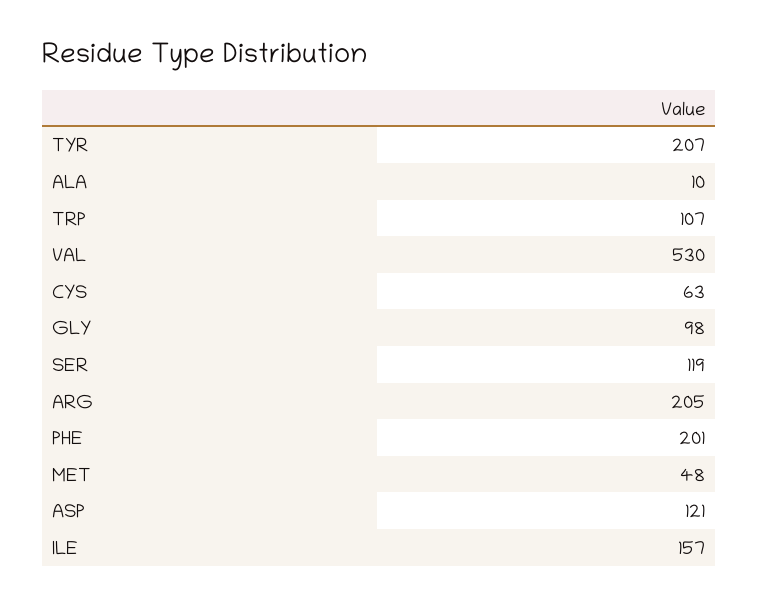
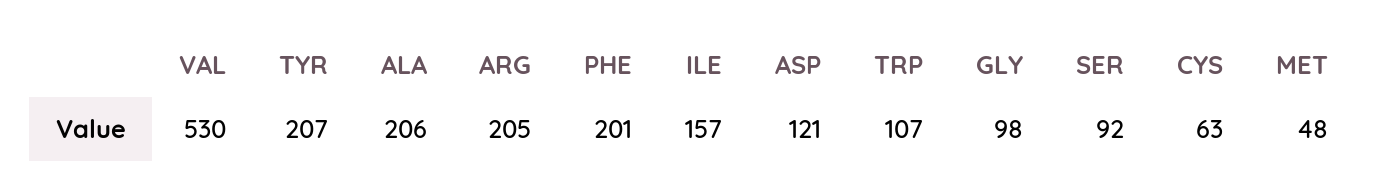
ALA: 10 -> 206
SER: 119 -> 92

